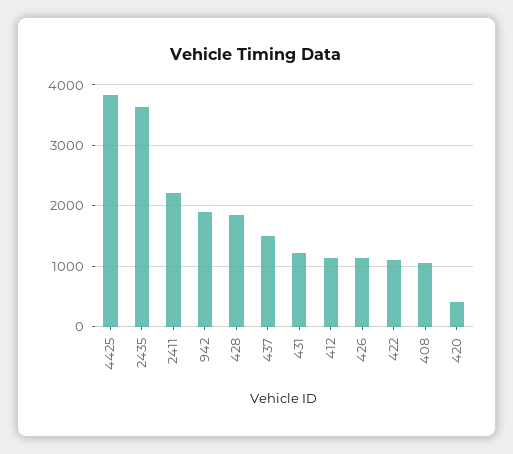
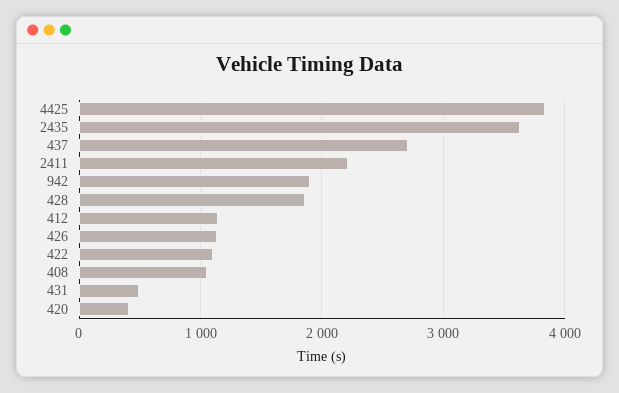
437: 1500 -> 2700
431: 1200 -> 500

